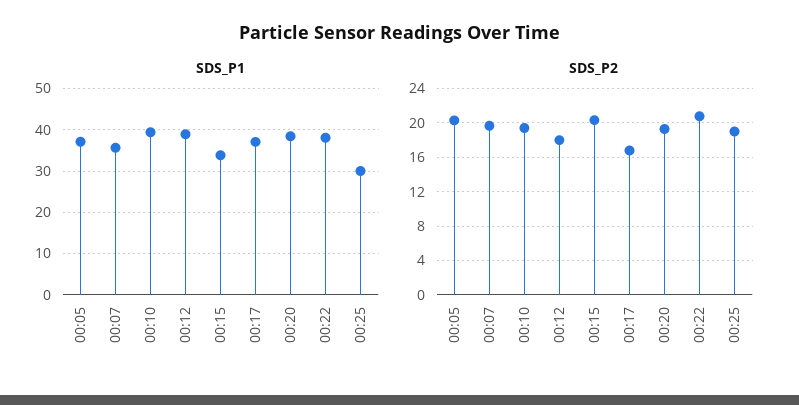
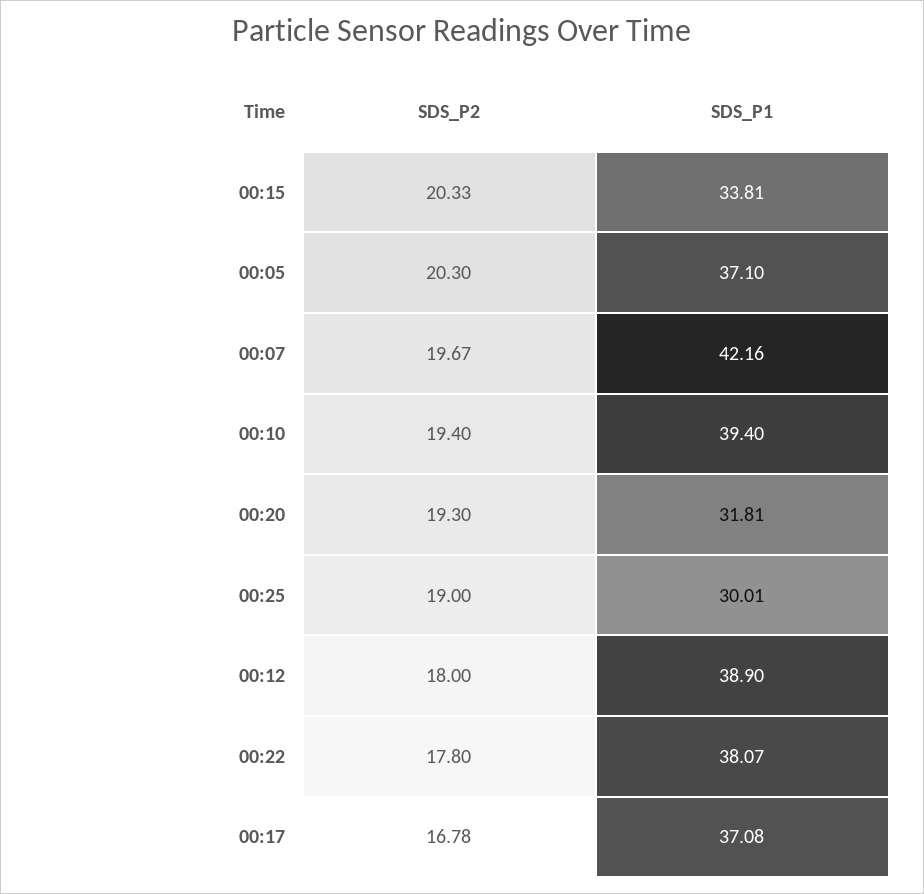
SDS_P1, 00:07: 36 -> 42.16
SDS_P1, 00:20: 38 -> 31.81
SDS_P2, 00:22: 21 -> 17.8

